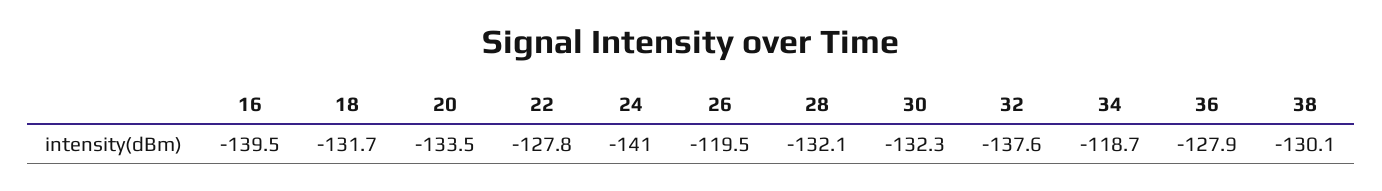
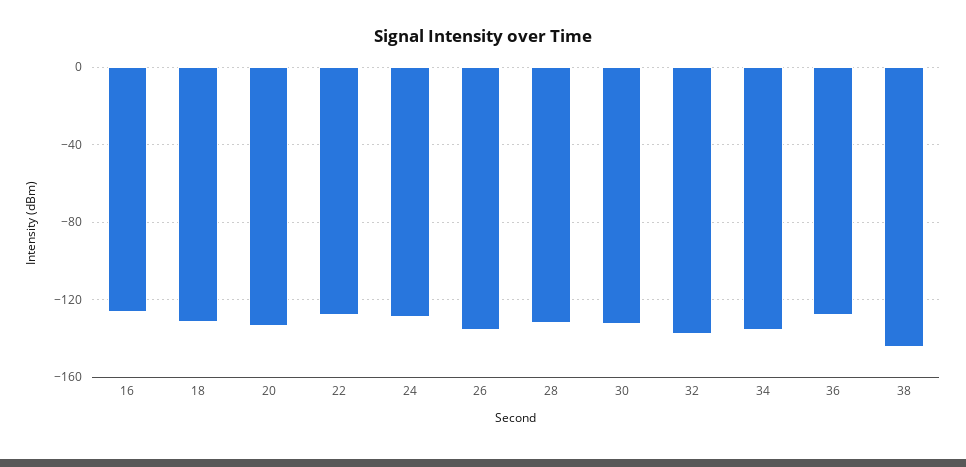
16: -139.5 -> -125
24: -141 -> -130
26: -119.5 -> -135
34: -118.7 -> -135
38: -130.1 -> -145

